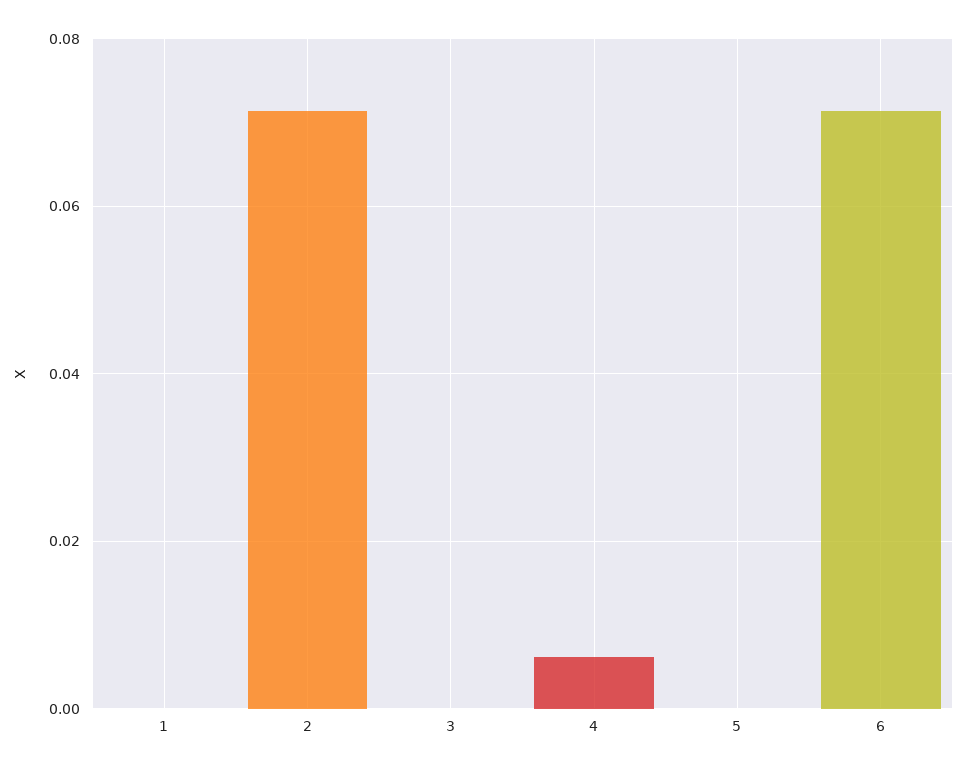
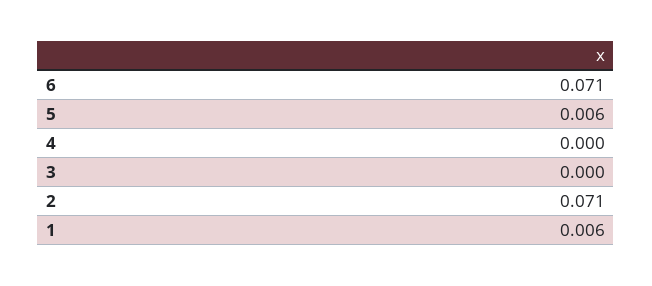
1: 0 -> 0.006
4: 0.006 -> 0
5: 0 -> 0.006

